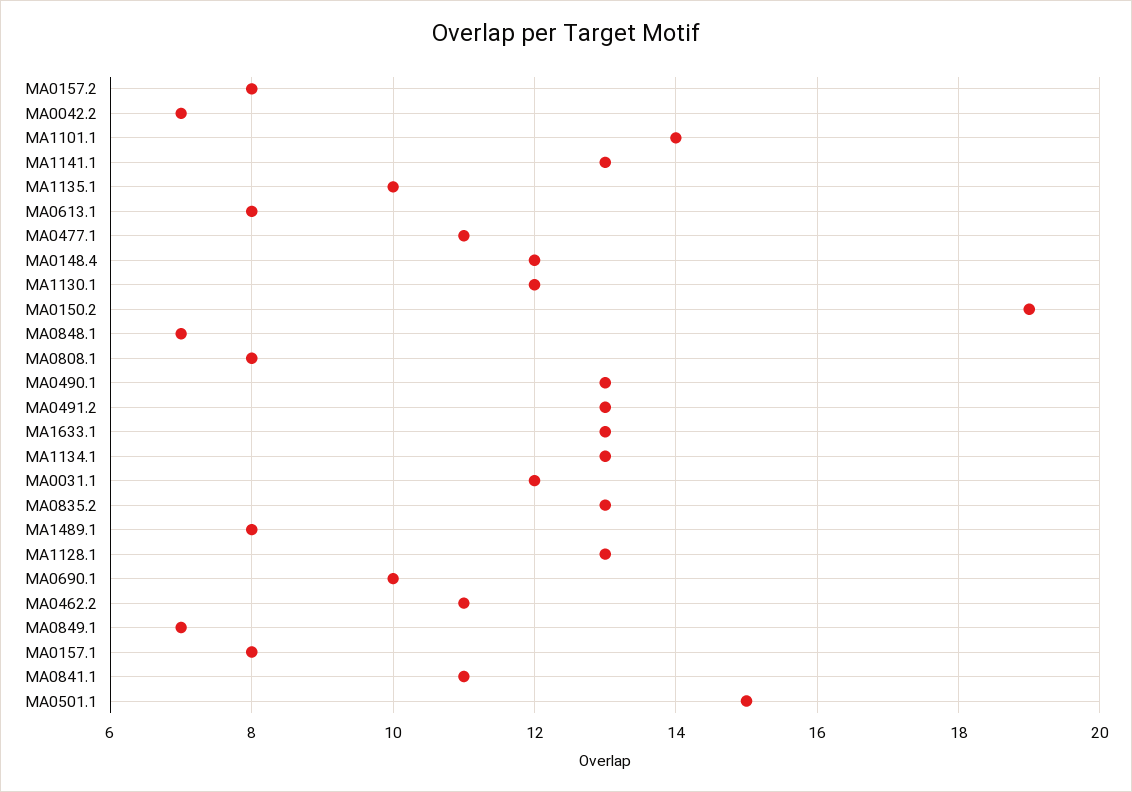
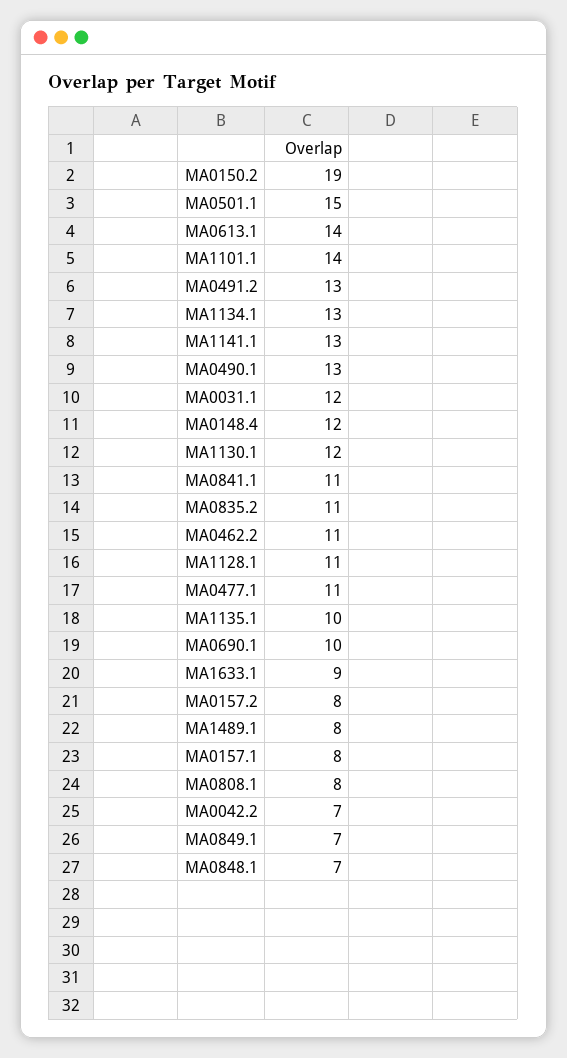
MA0613.1: 8 -> 14
MA1633.1: 13 -> 9
MA0835.2: 13 -> 11
MA1128.1: 13 -> 11

